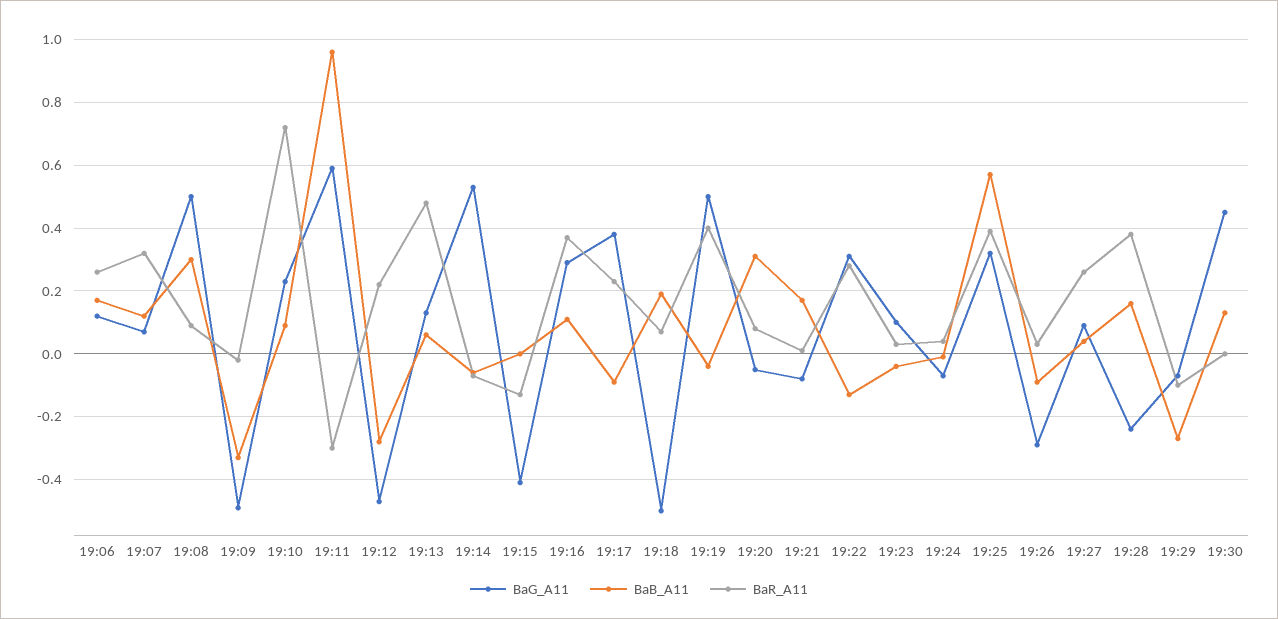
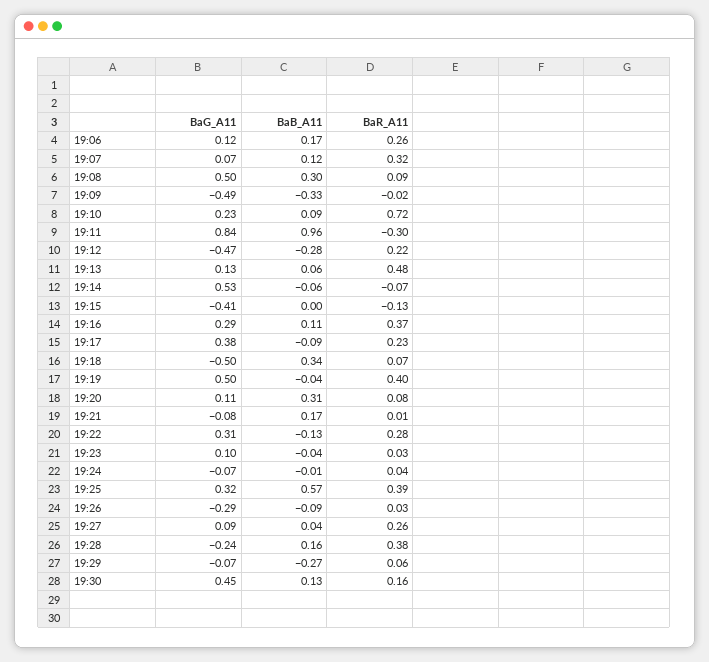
BaG_A11, 19:11: 0.6 -> 0.84
BaB_A11, 19:18: 0.2 -> 0.34
BaG_A11, 19:20: -0.05 -> 0.11
BaR_A11, 19:29: -0.1 -> 0.06
BaR_A11, 19:30: 0 -> 0.16

